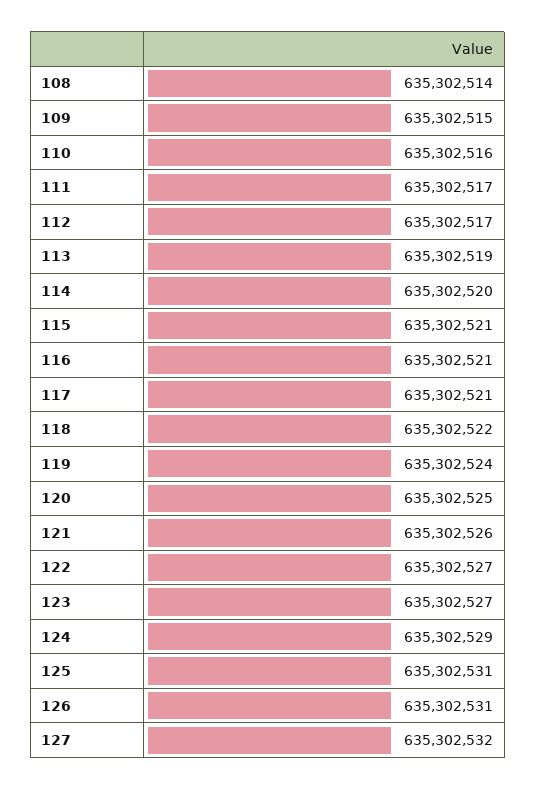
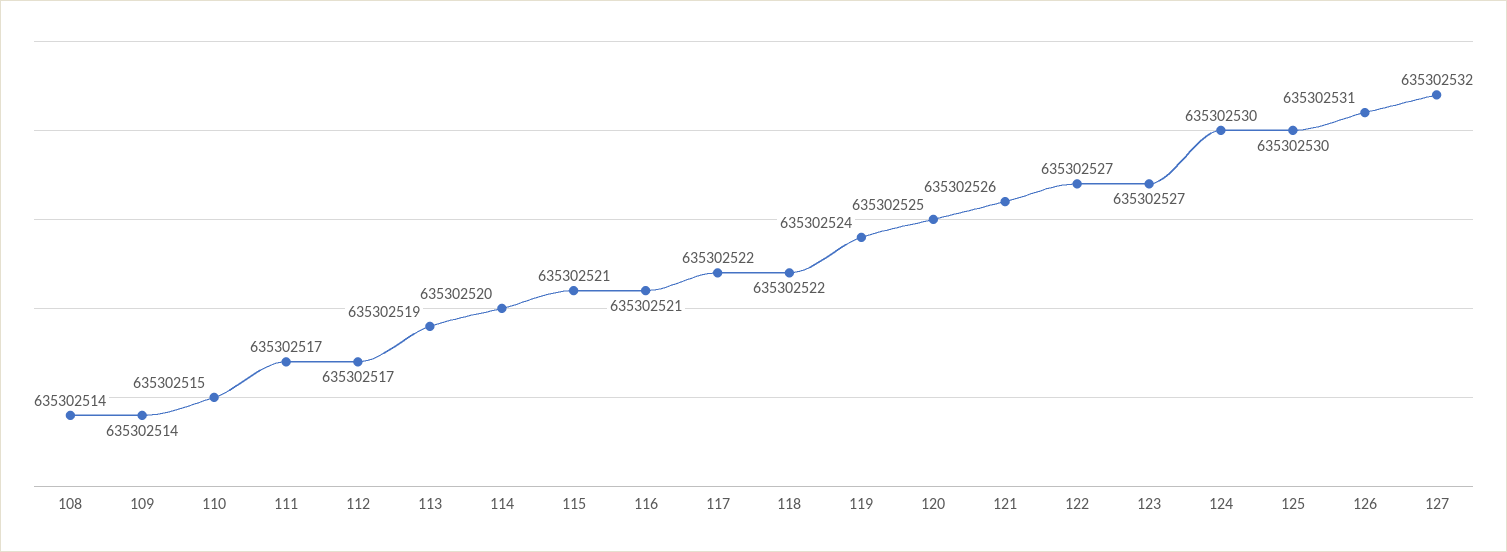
109: 635302515 -> 635302514
110: 635302516 -> 635302515
117: 635302521 -> 635302522
124: 635302529 -> 635302530
125: 635302531 -> 635302530

